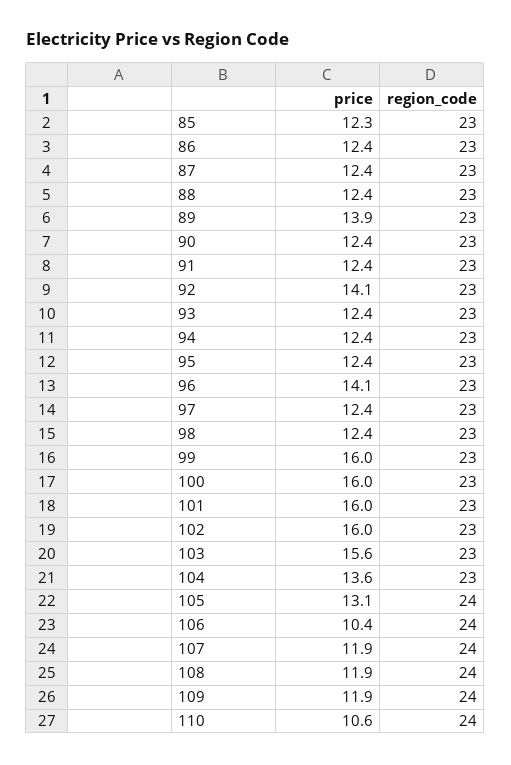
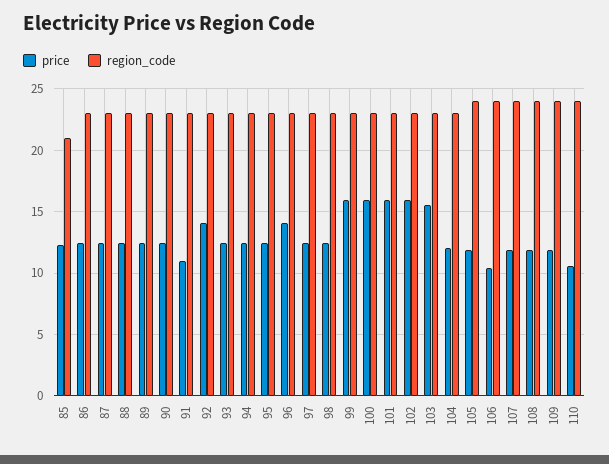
region_code, 85: 23 -> 21
price, 89: 13.9 -> 12.5
price, 91: 12.4 -> 11
price, 104: 13.6 -> 12
price, 105: 13.1 -> 12

